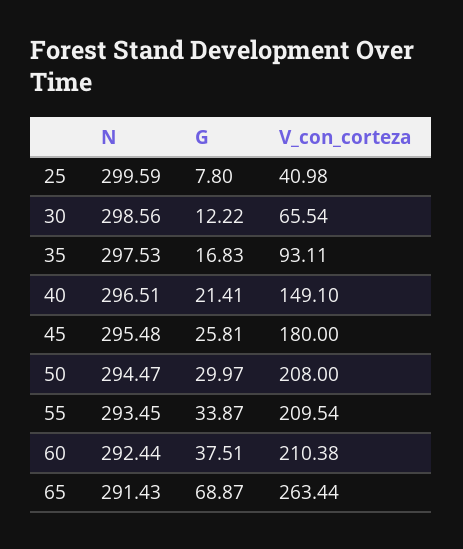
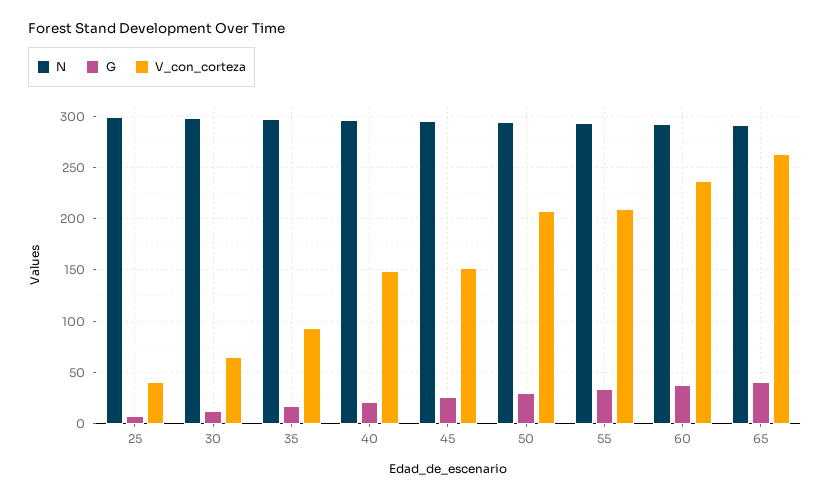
V_con_corteza, 45: 180 -> 150
V_con_corteza, 60: 210.38 -> 240
G, 65: 68.87 -> 40

